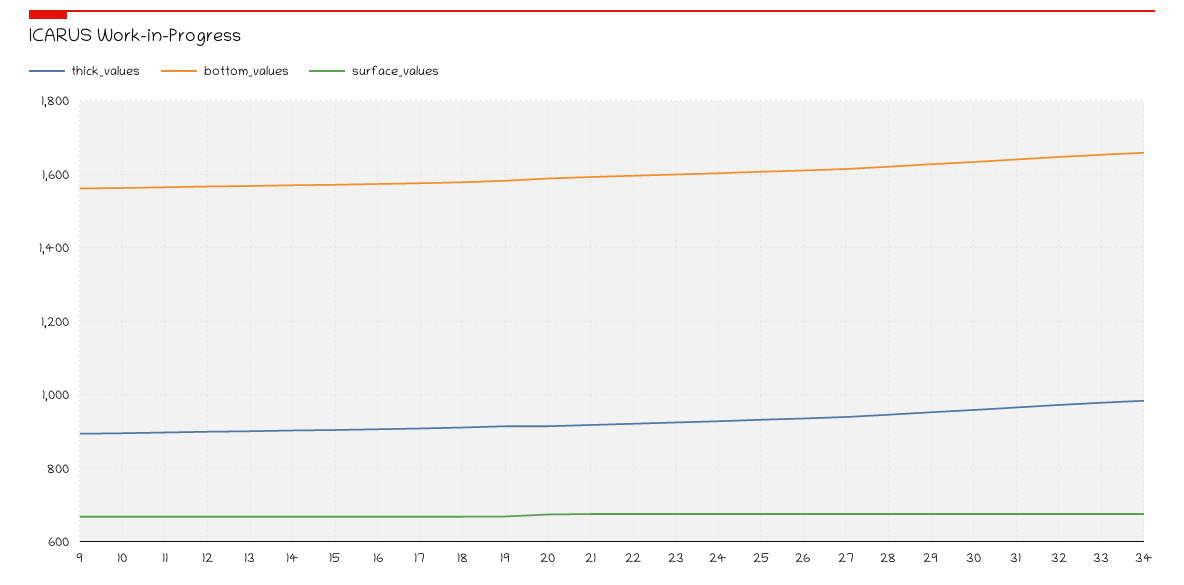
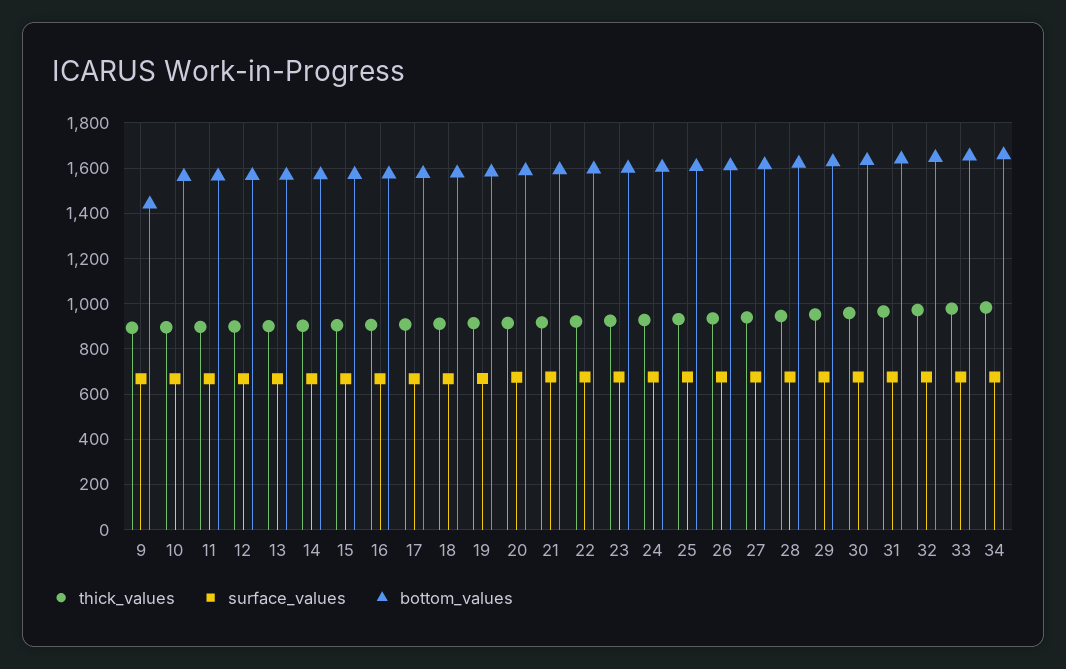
bottom_values, 9: 1560 -> 1450

